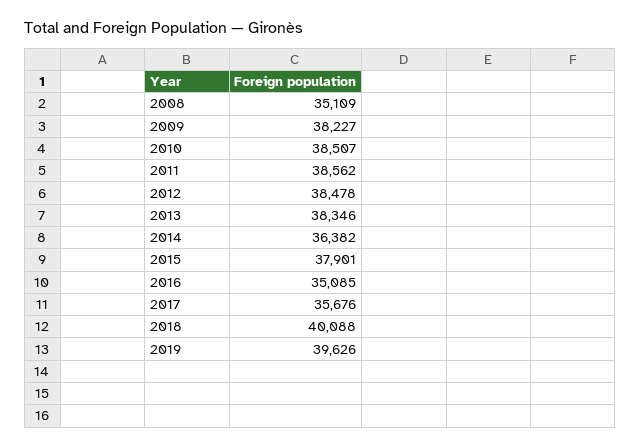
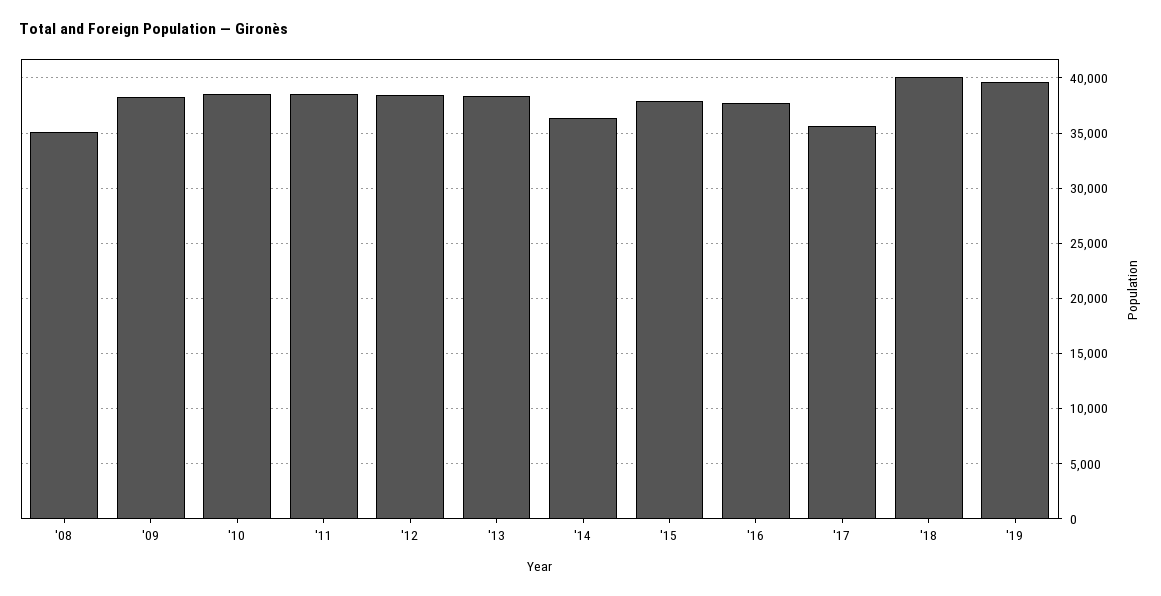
2016: 35085 -> 38000

